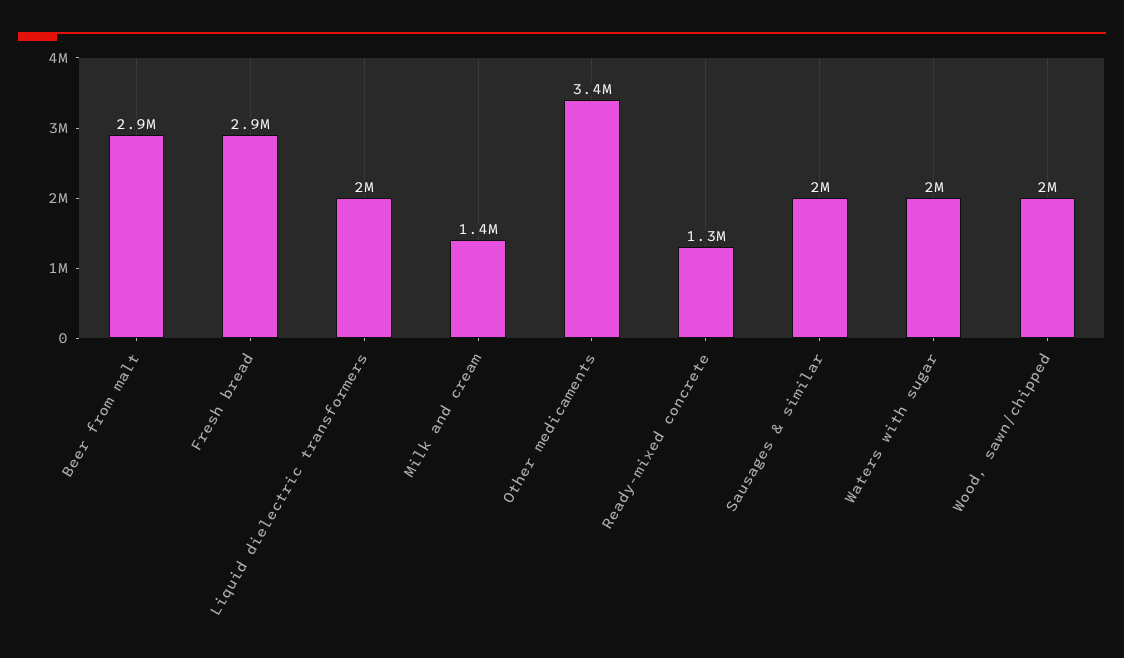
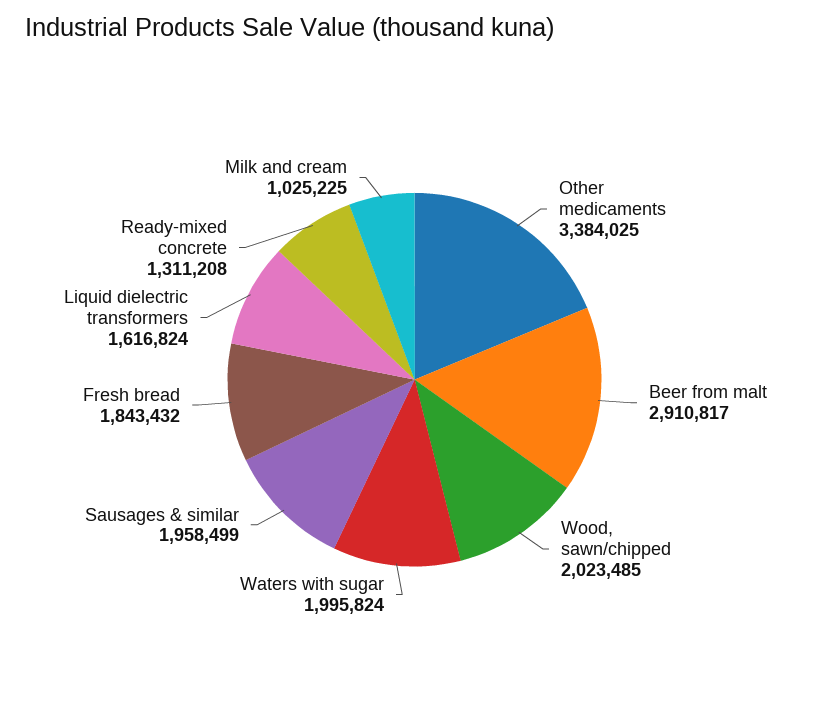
Fresh bread: 2900000 -> 1843432
Liquid dielectric transformers: 2000000 -> 1616824
Milk and cream: 1400000 -> 1025225

